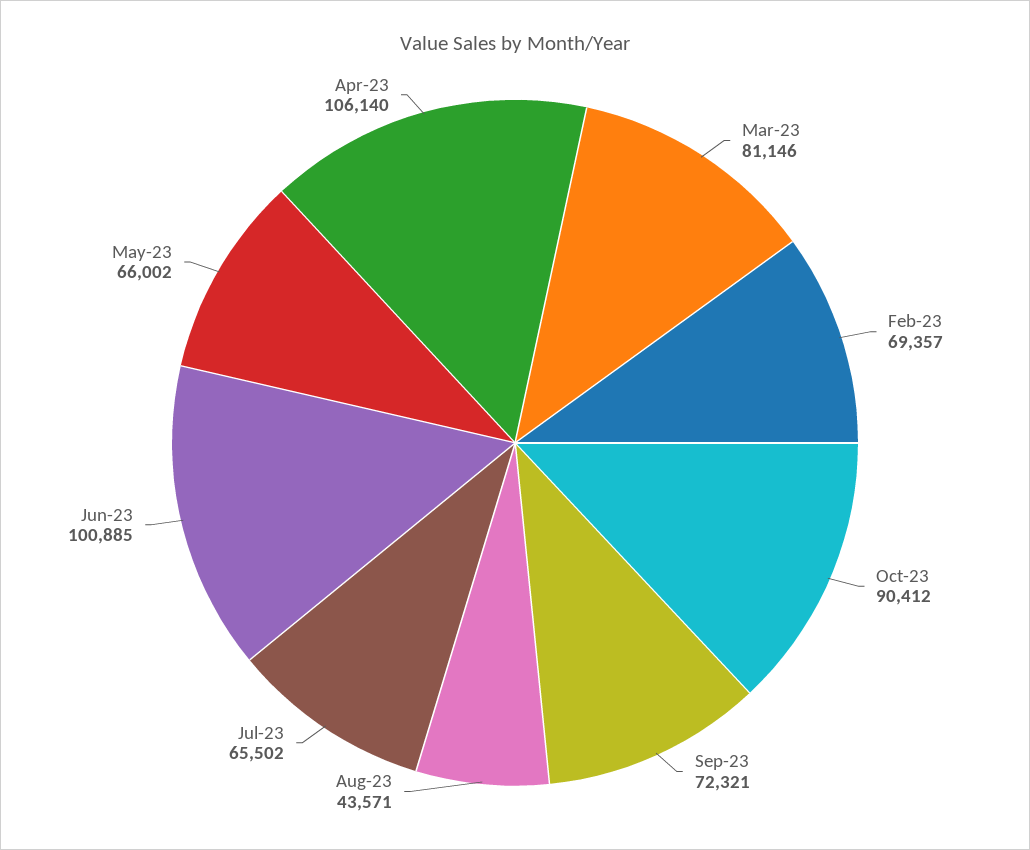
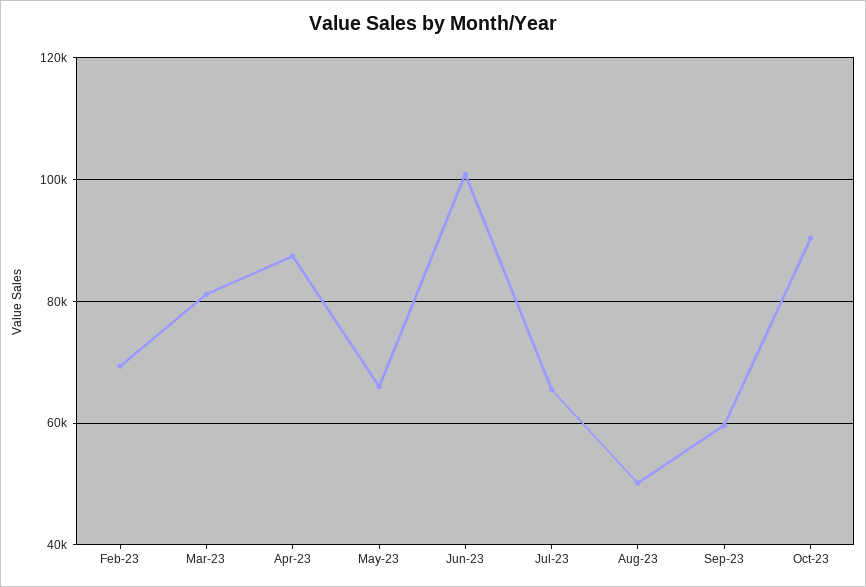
Sep-23: 72321 -> 60000
Aug-23: 43571 -> 50000
Apr-23: 106140 -> 88000

